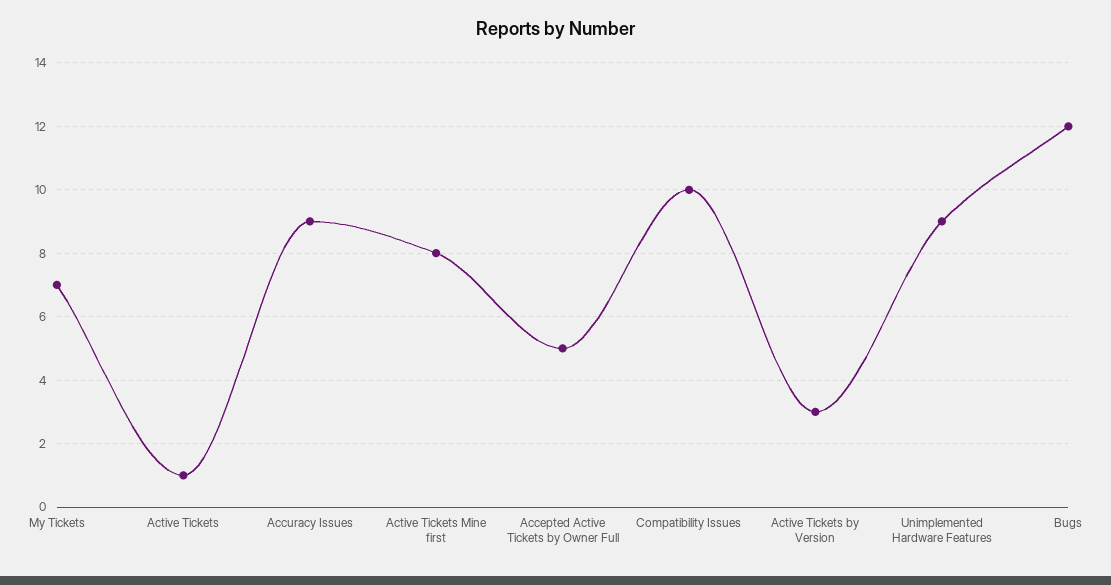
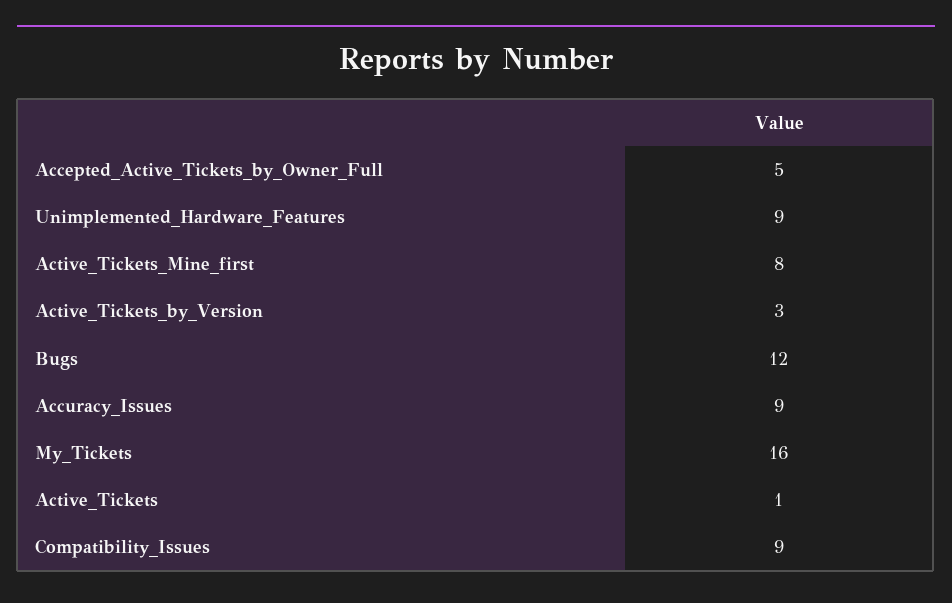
My Tickets: 7 -> 16
Compatibility Issues: 10 -> 9

